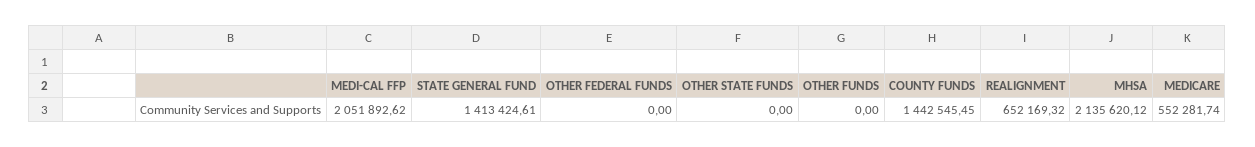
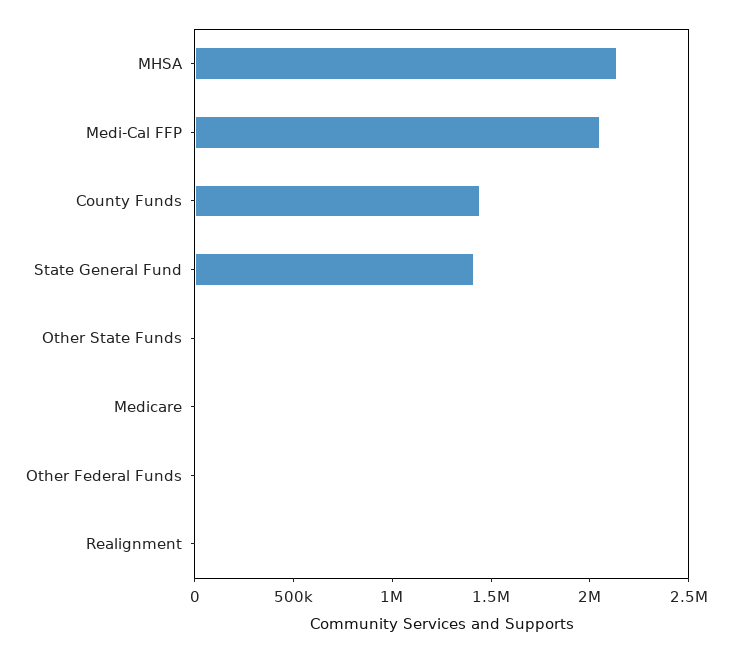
OTHER FUNDS: 0 -> none
REALIGNMENT: 652169.32 -> 0
MEDICARE: 552281.74 -> 0

